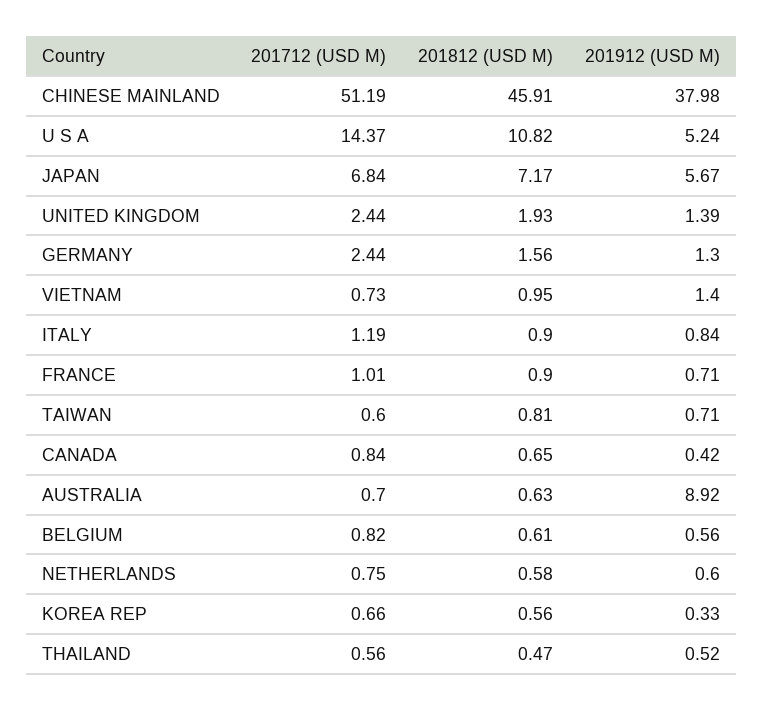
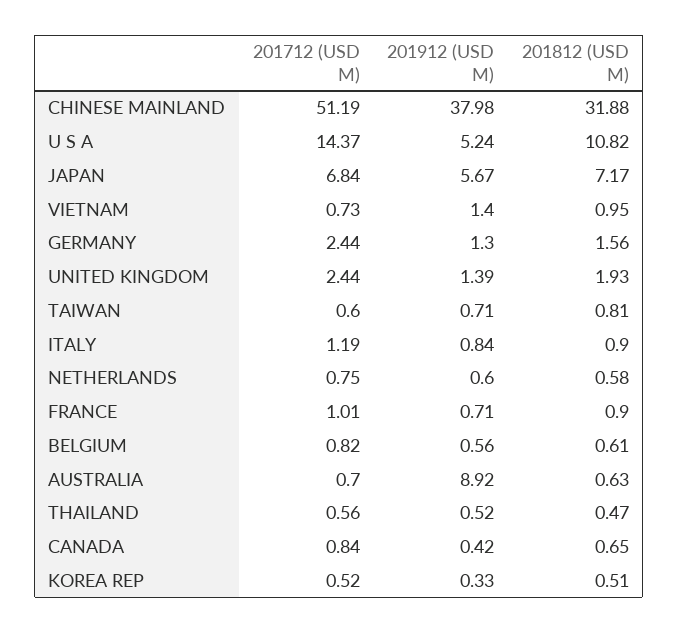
201812 (USD M), CHINESE MAINLAND: 45.91 -> 31.88
201712 (USD M), KOREA REP: 0.66 -> 0.52
201812 (USD M), KOREA REP: 0.56 -> 0.51

